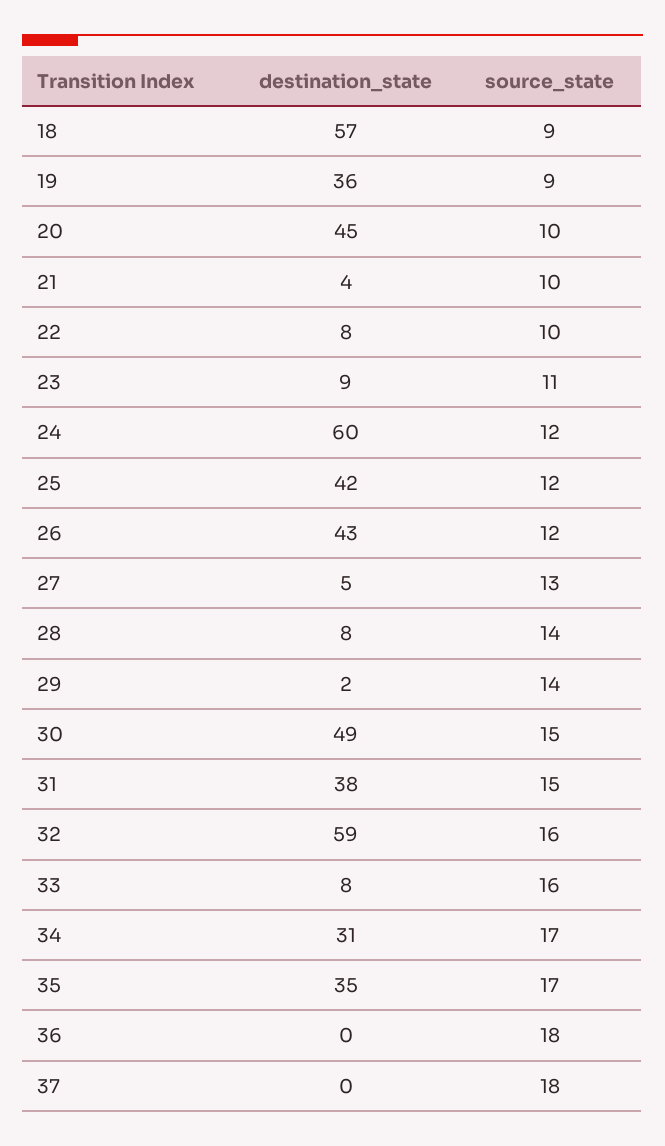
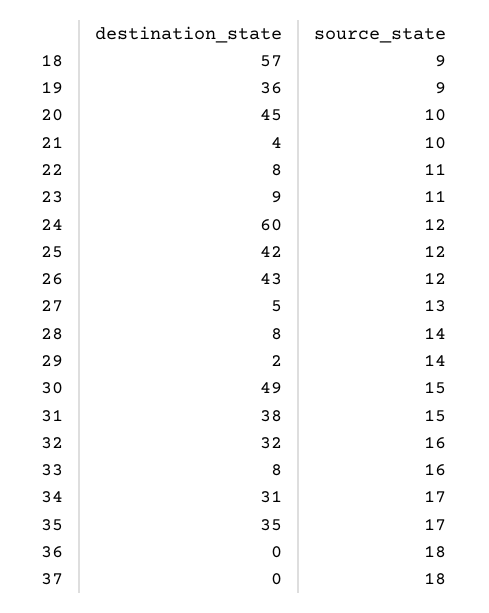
source_state, 22: 10 -> 11
destination_state, 32: 59 -> 32

